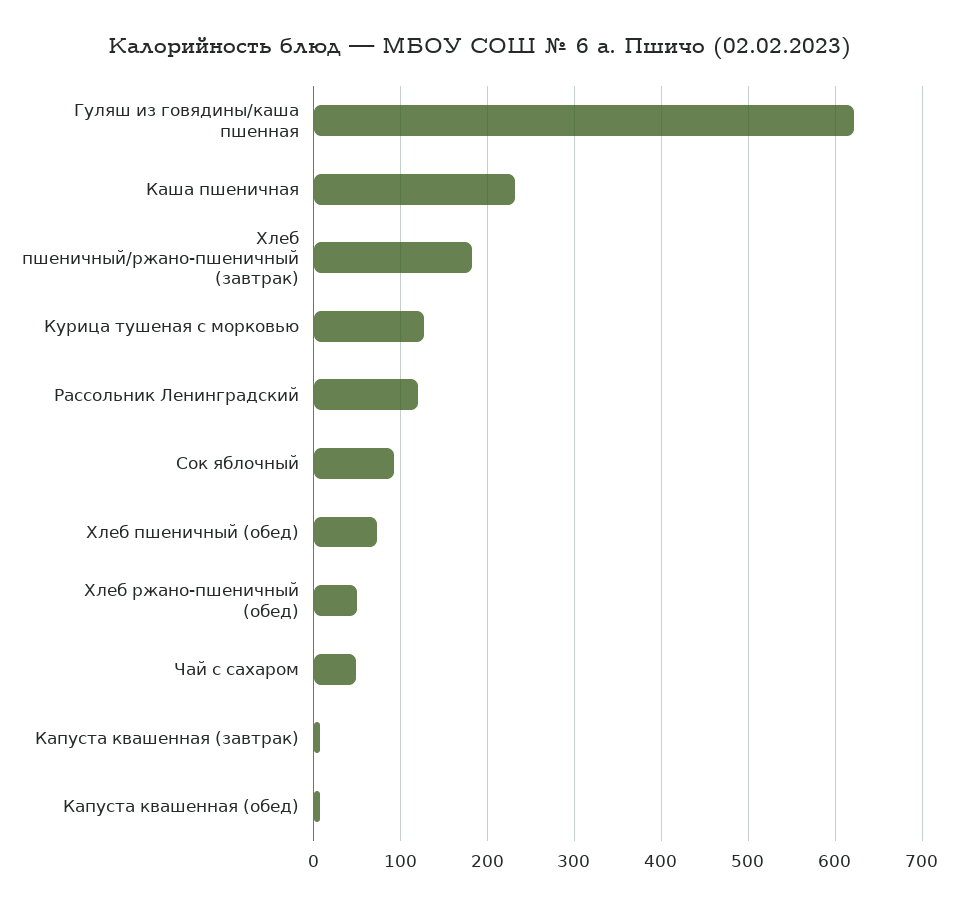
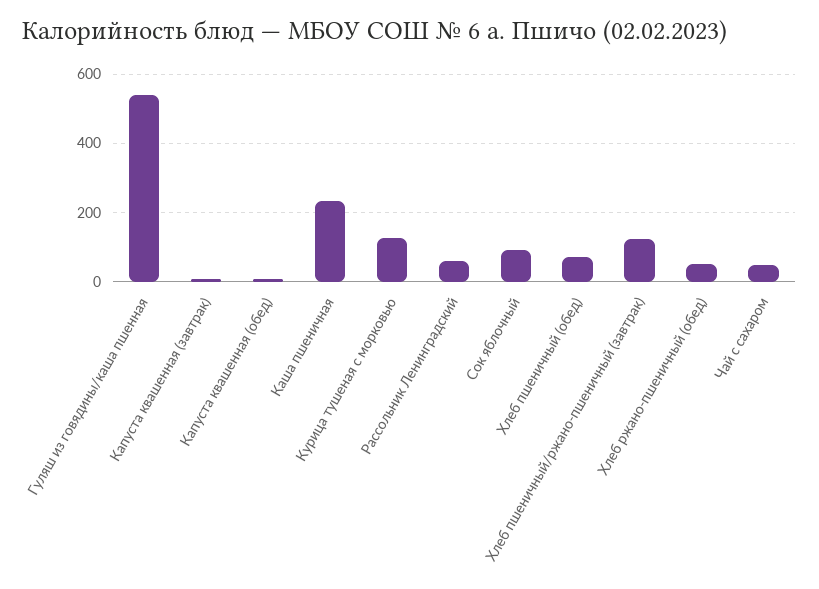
Гуляш из говядины/каша пшенная: 620 -> 540
Хлеб пшеничный/ржано-пшеничный (завтрак): 180 -> 120
Рассольник Ленинградский: 120 -> 60

